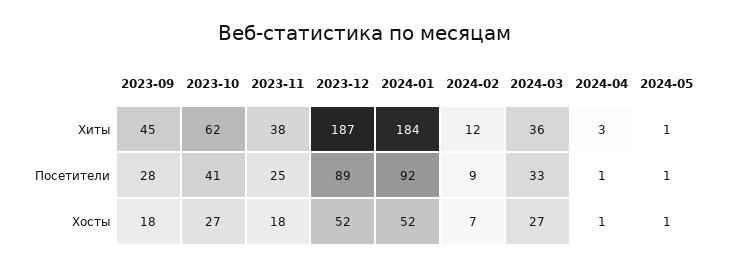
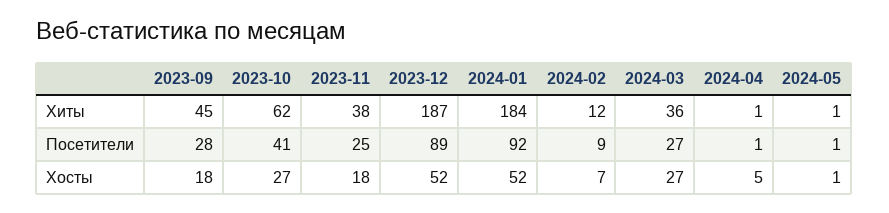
2024-04, Хиты: 3 -> 1
2024-03, Посетители: 33 -> 27
2024-04, Хосты: 1 -> 5

